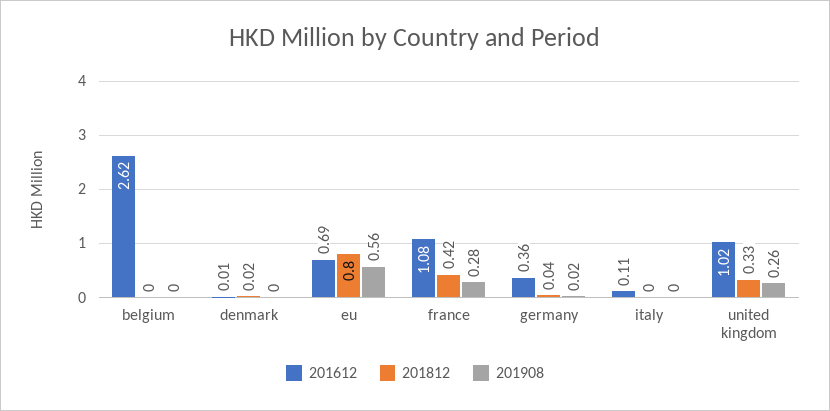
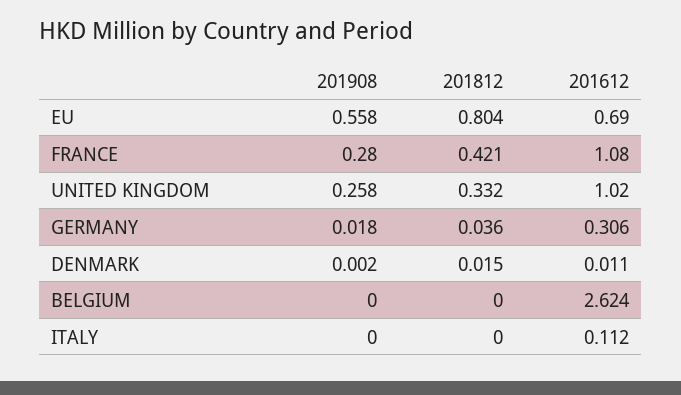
201612, germany: 0.36 -> 0.306

